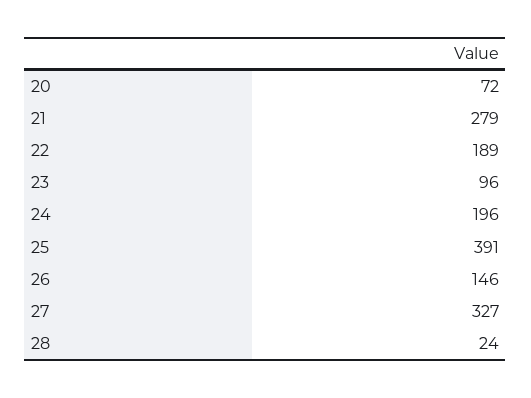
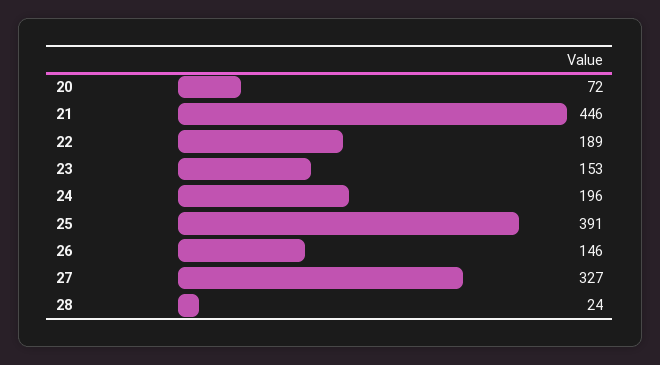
21: 279 -> 446
23: 96 -> 153

